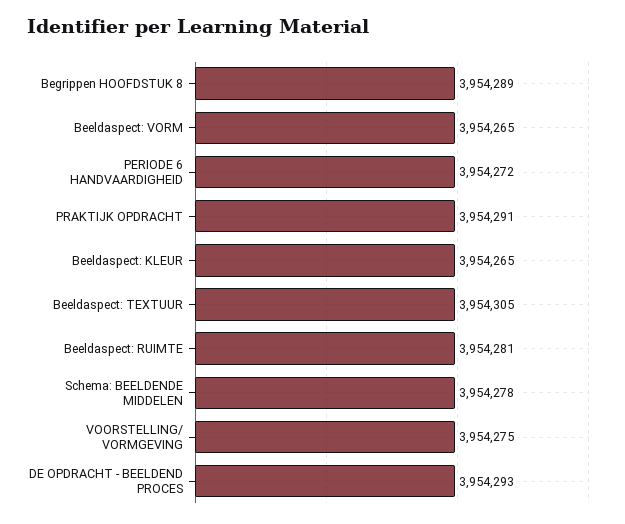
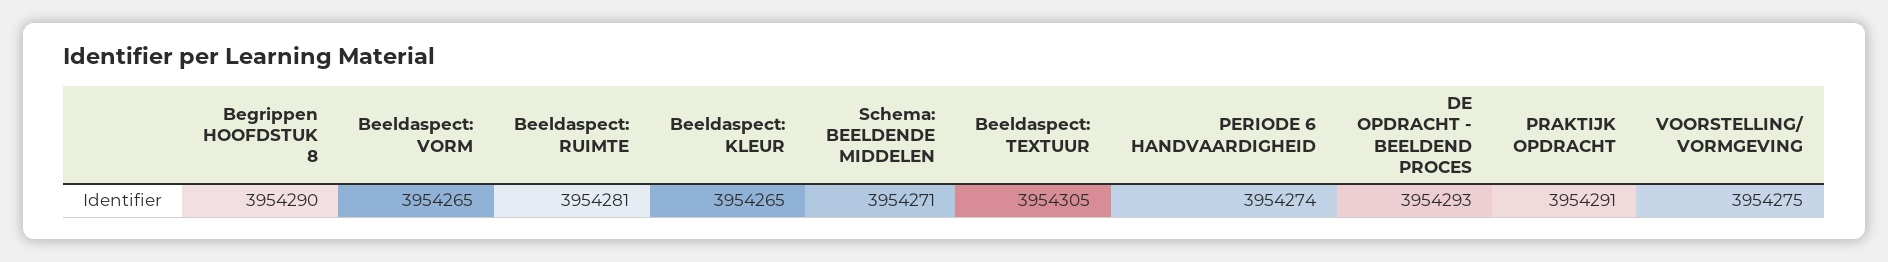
Begrippen HOOFDSTUK 8: 3954289 -> 3954290
PERIODE 6 HANDVAARDIGHEID: 3954272 -> 3954274
Schema: BEELDENDE MIDDELEN: 3954278 -> 3954271

